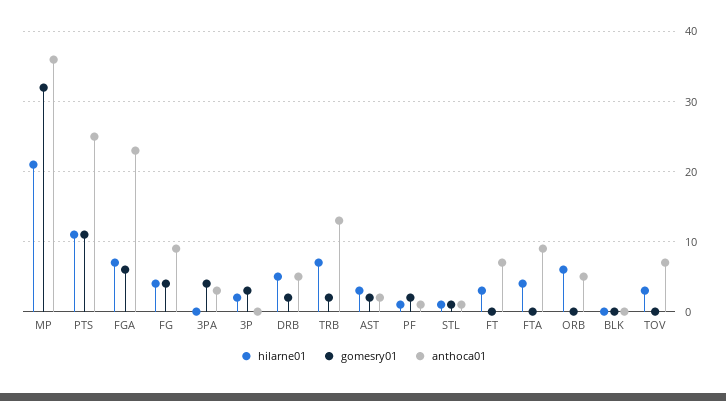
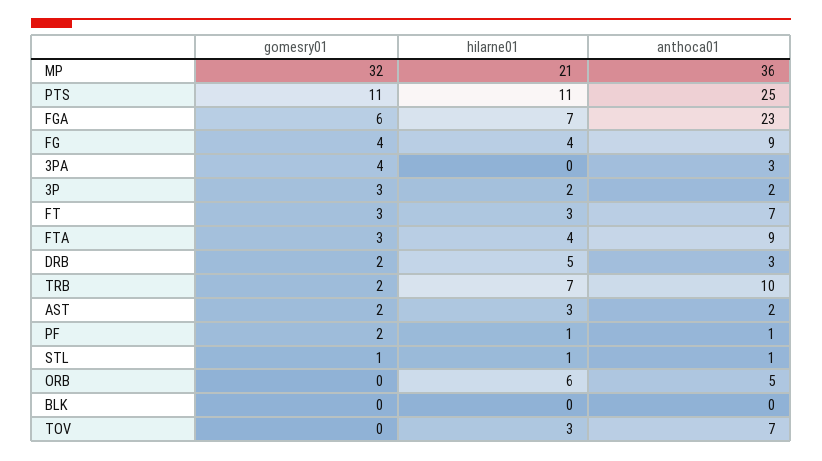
anthoca01, 3P: 0 -> 2
anthoca01, DRB: 5 -> 3
anthoca01, TRB: 13 -> 10
gomesry01, FT: 0 -> 3
gomesry01, FTA: 0 -> 3

